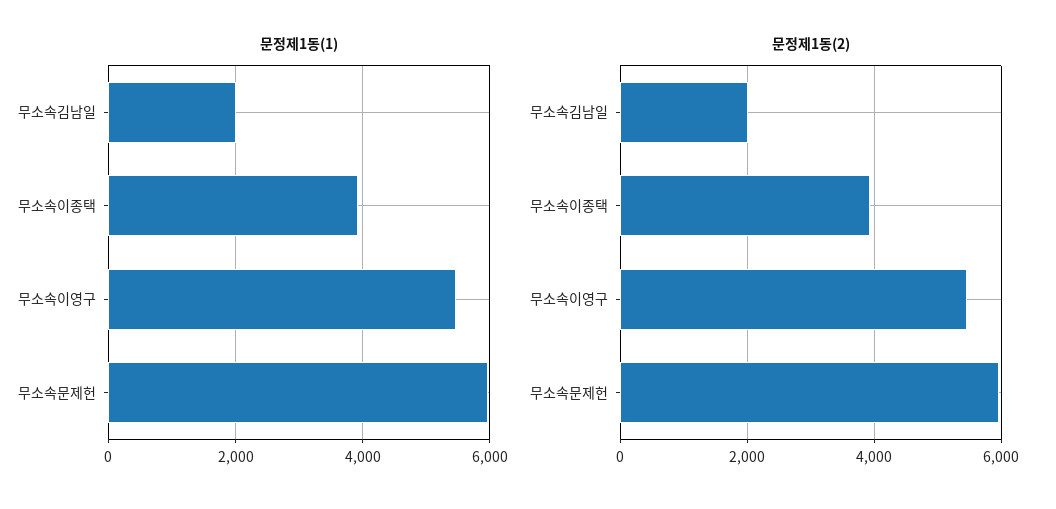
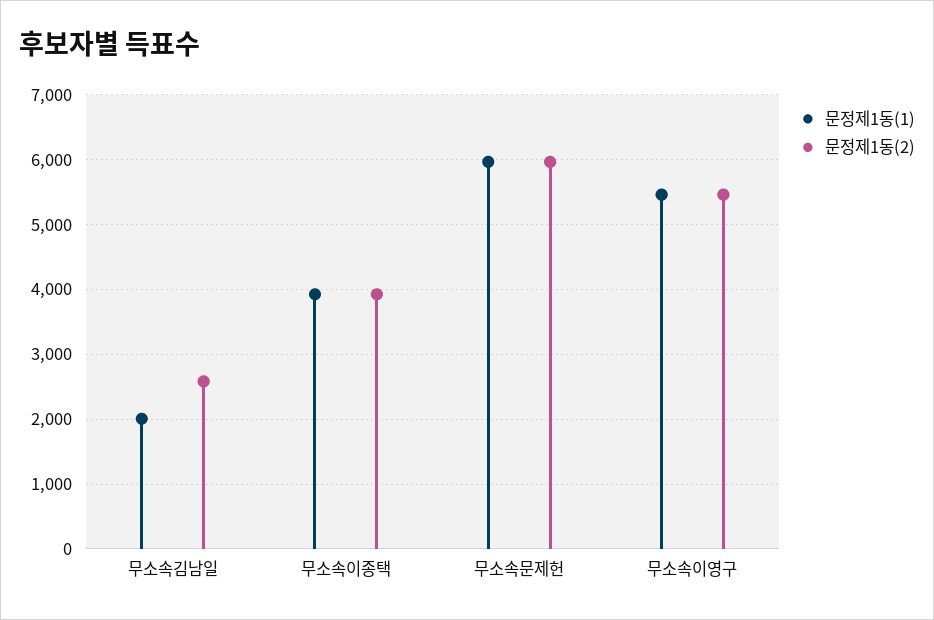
문정제1동(2), 무소속김남일: 2000 -> 2600

